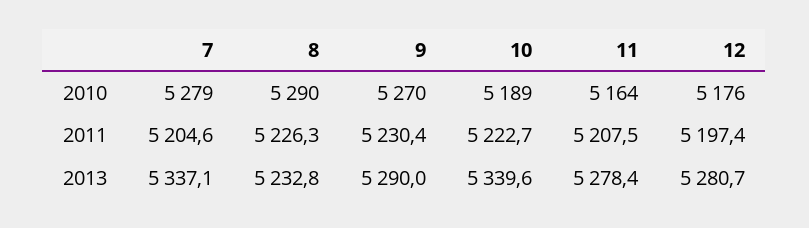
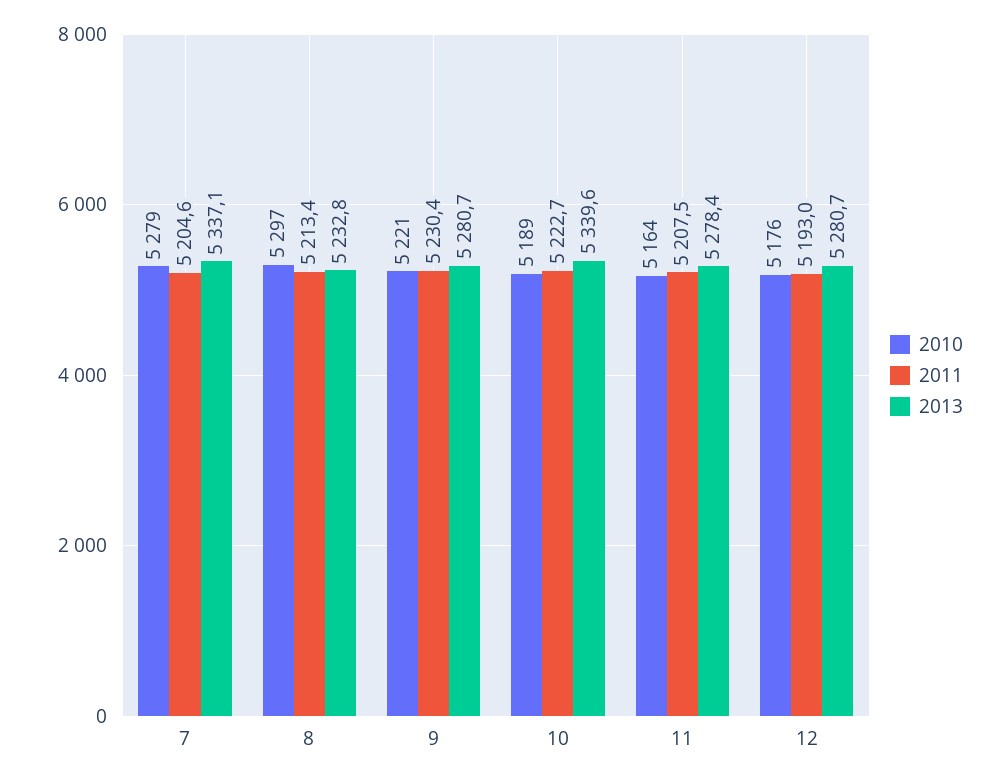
2010, 8: 5290 -> 5297
2010, 9: 5270 -> 5221
2011, 8: 5226.3 -> 5213.4
2011, 12: 5197.4 -> 5193
2013, 9: 5290 -> 5280.7

